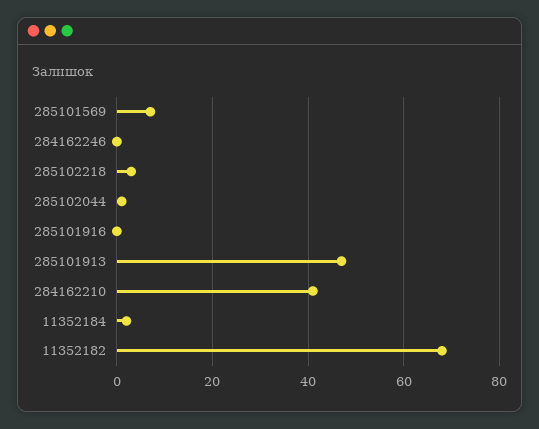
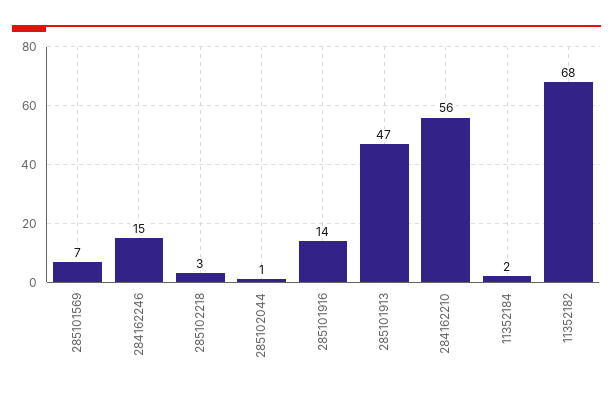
284162246: 0 -> 15
285101916: 0 -> 14
284162210: 40 -> 56

